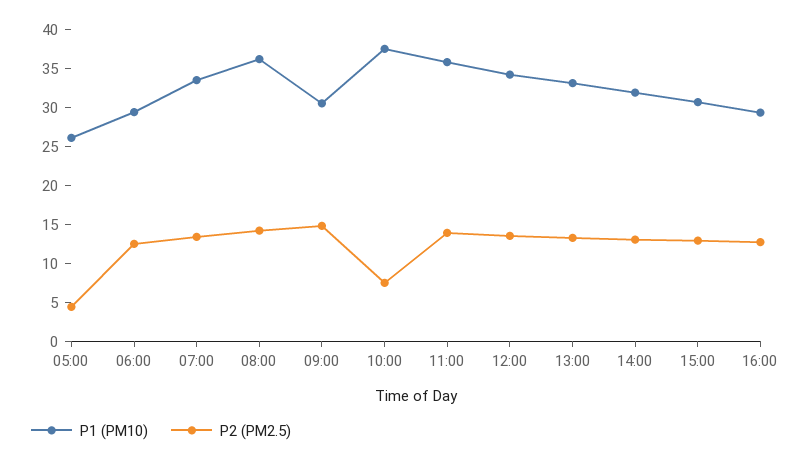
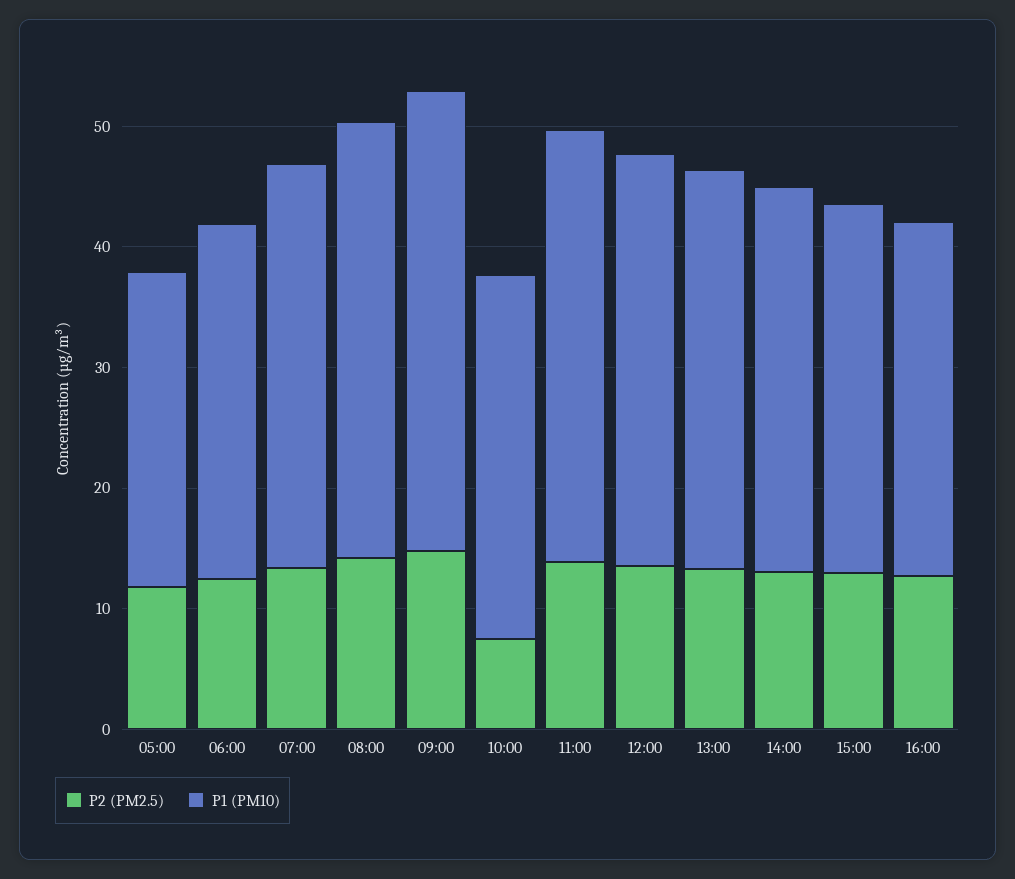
P2 (PM2.5), 05:00: 5 -> 12
P1 (PM10), 09:00: 30 -> 38
P1 (PM10), 10:00: 37.5 -> 30

